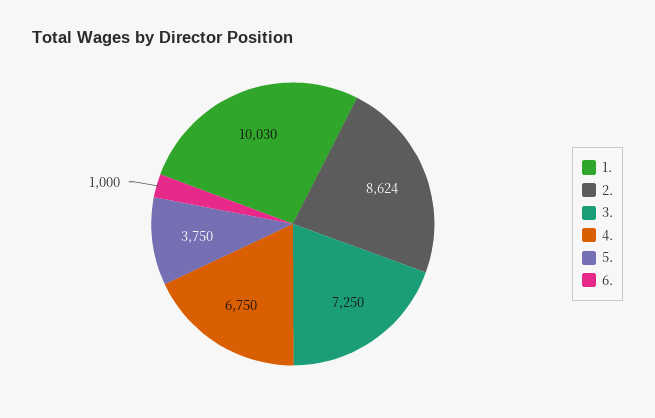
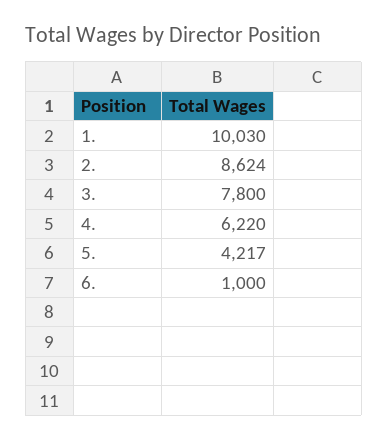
3.: 7250 -> 7800
4.: 6750 -> 6220
5.: 3750 -> 4217

